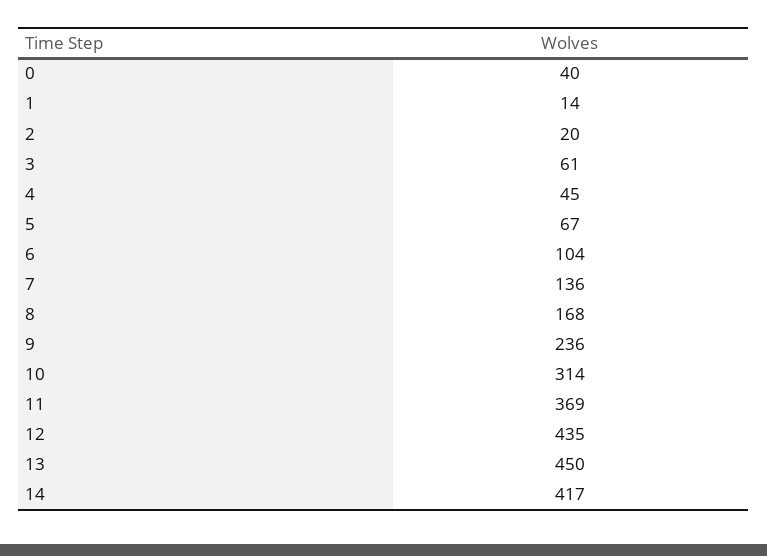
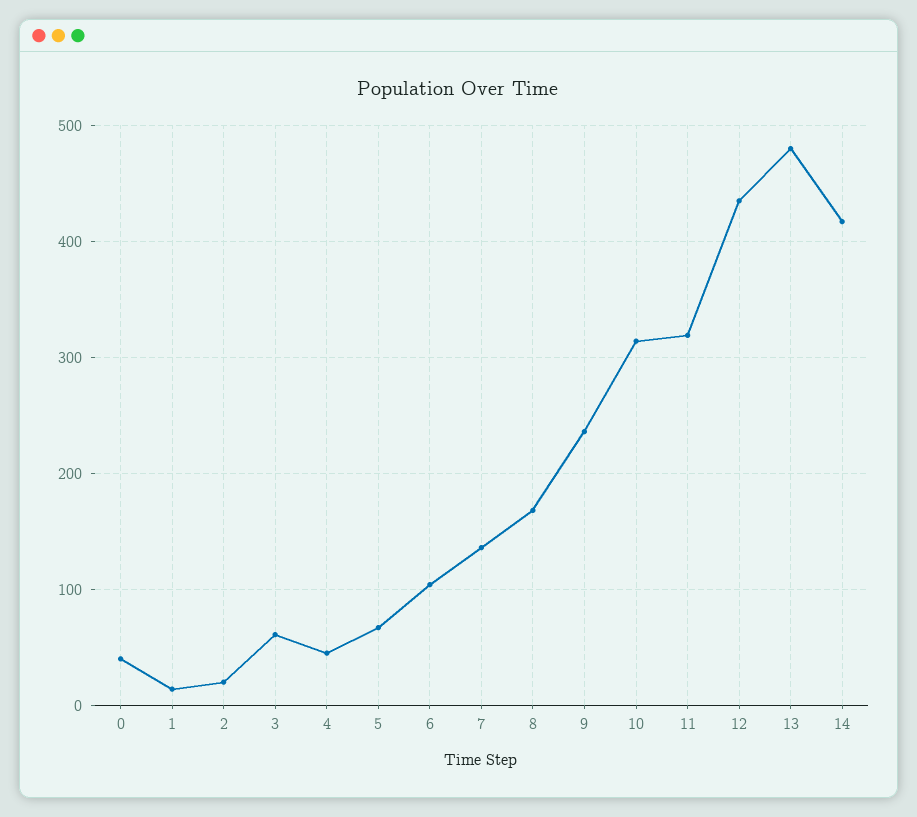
11: 369 -> 320
13: 450 -> 480

